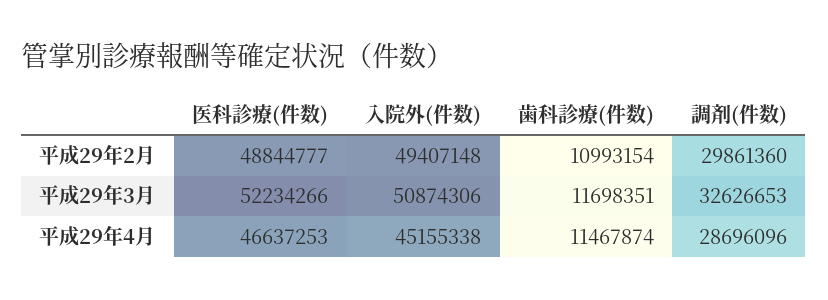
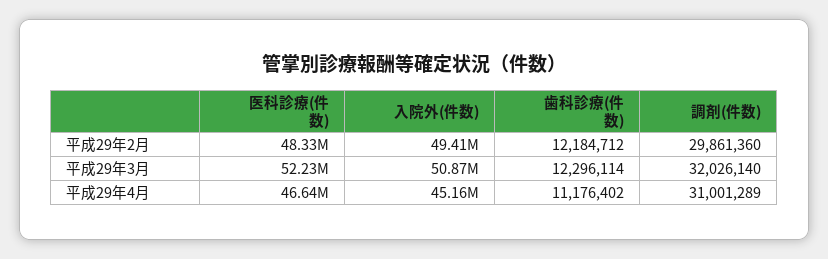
医科診療(件数), 平成29年2月: 48844777 -> 48330000
歯科診療(件数), 平成29年2月: 10993154 -> 12184712
歯科診療(件数), 平成29年3月: 11698351 -> 12296114
調剤(件数), 平成29年3月: 32626653 -> 32026140
歯科診療(件数), 平成29年4月: 11467874 -> 11176402
調剤(件数), 平成29年4月: 28696096 -> 31001289

